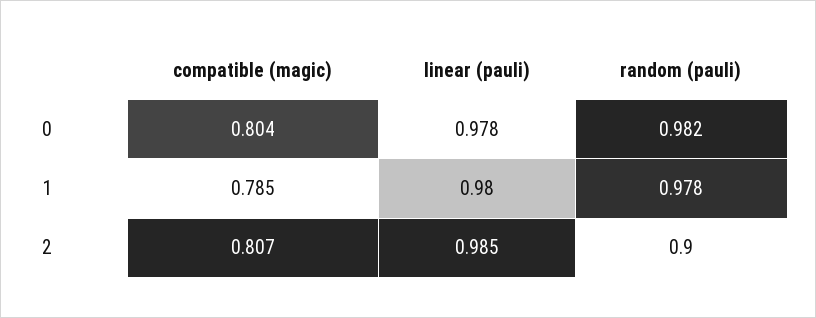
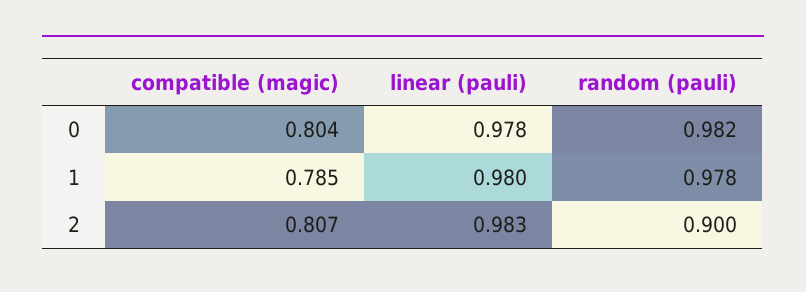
linear (pauli), 2: 0.985 -> 0.983

